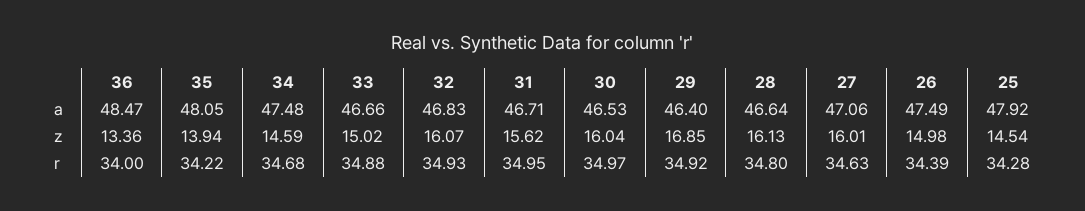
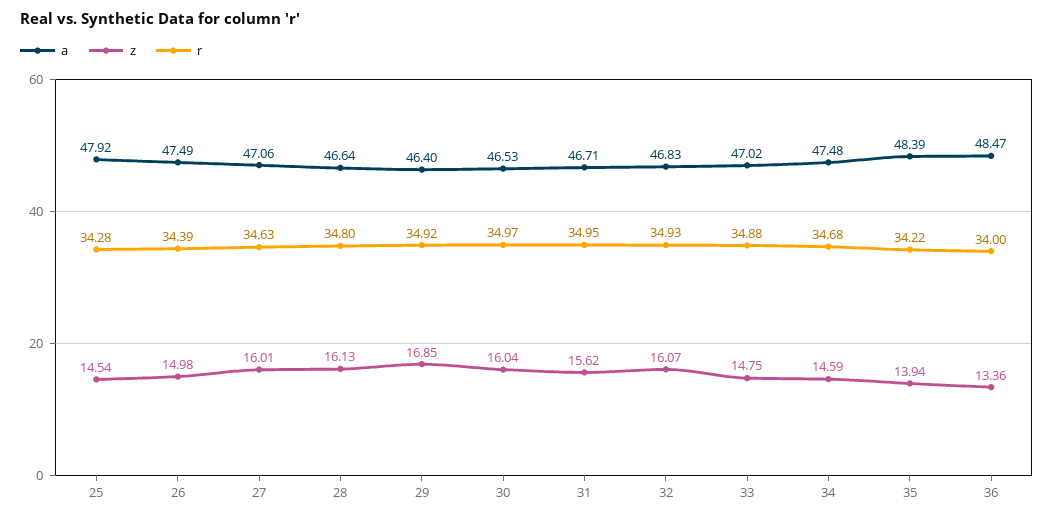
a, 35: 48.05 -> 48.39
a, 33: 46.66 -> 47.02
z, 33: 15.02 -> 14.75

